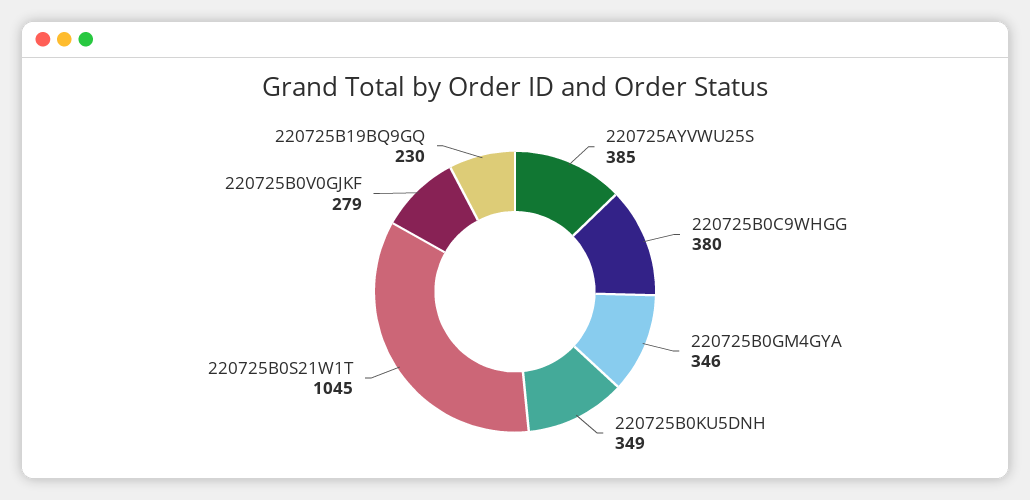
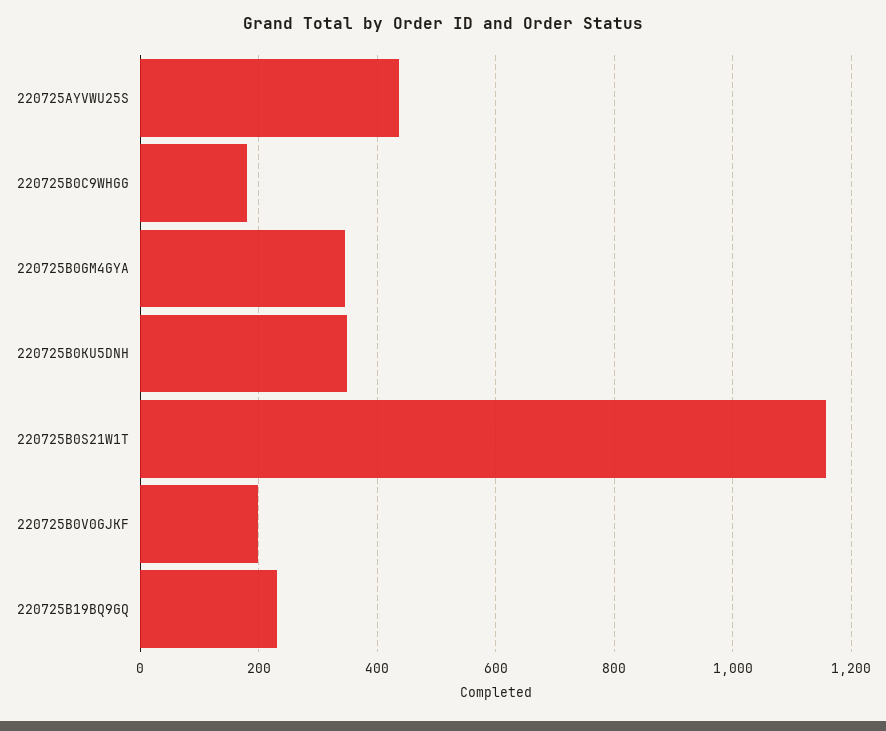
220725AYVWU25S: 385 -> 440
220725B0C9WHGG: 380 -> 180
220725B0S21W1T: 1045 -> 1160
220725B0V0GJKF: 279 -> 200

